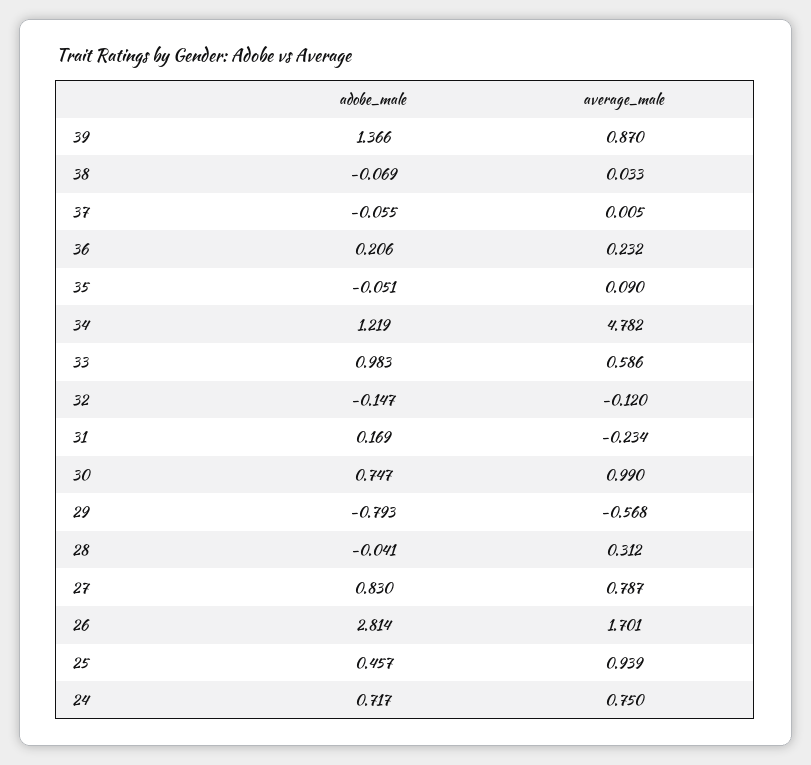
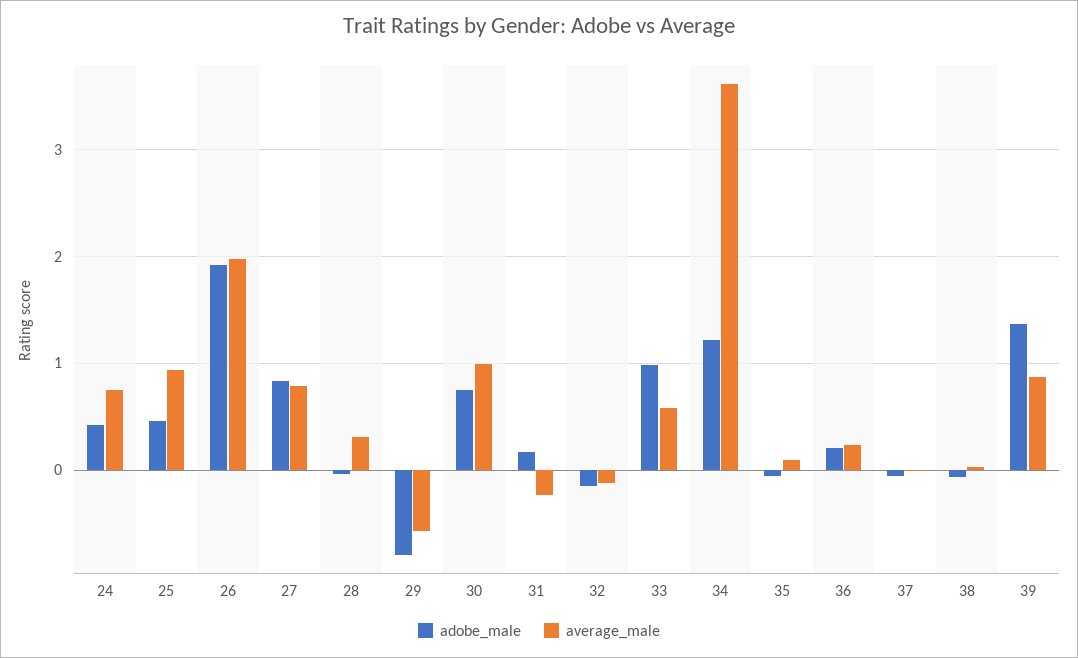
average_male, 34: 4.782 -> 3.6
adobe_male, 26: 2.814 -> 1.9
average_male, 26: 1.701 -> 2
adobe_male, 24: 0.717 -> 0.4

